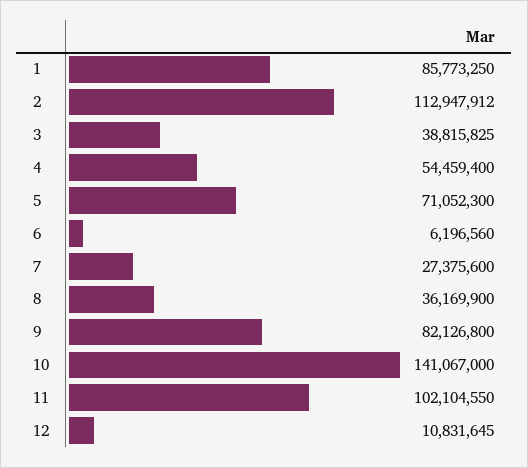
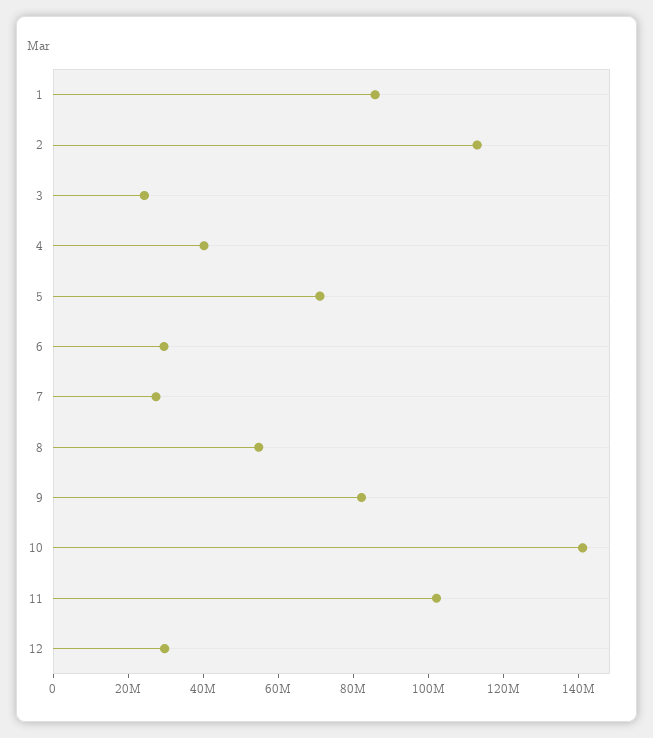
3: 38815825 -> 25000000
4: 54459400 -> 40000000
6: 6196560 -> 30000000
8: 36169900 -> 55000000
12: 10831645 -> 30000000

